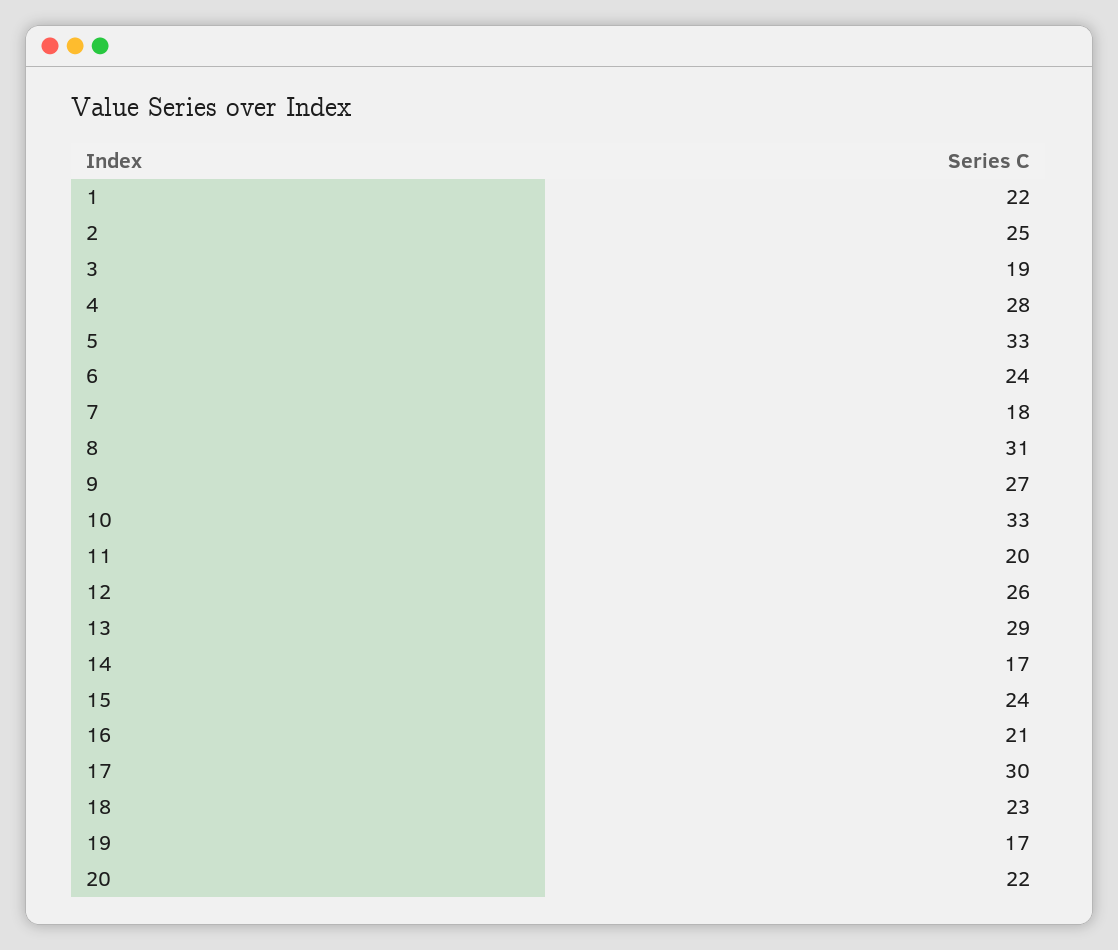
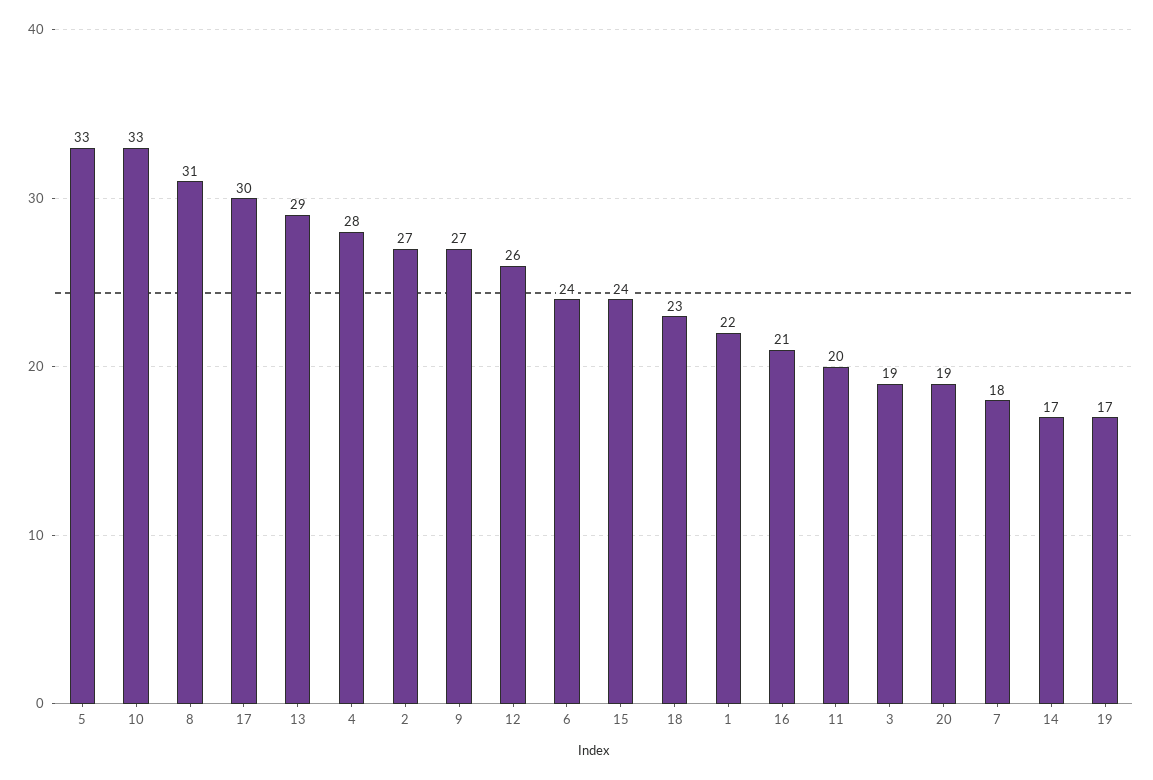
2: 25 -> 27
20: 22 -> 19

